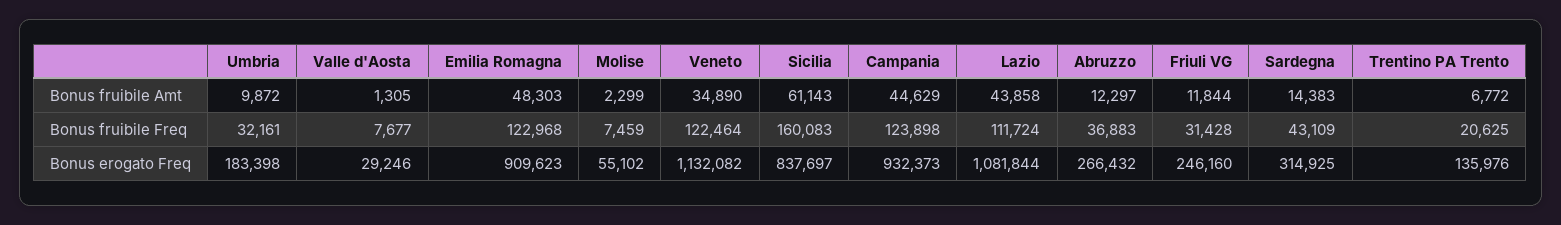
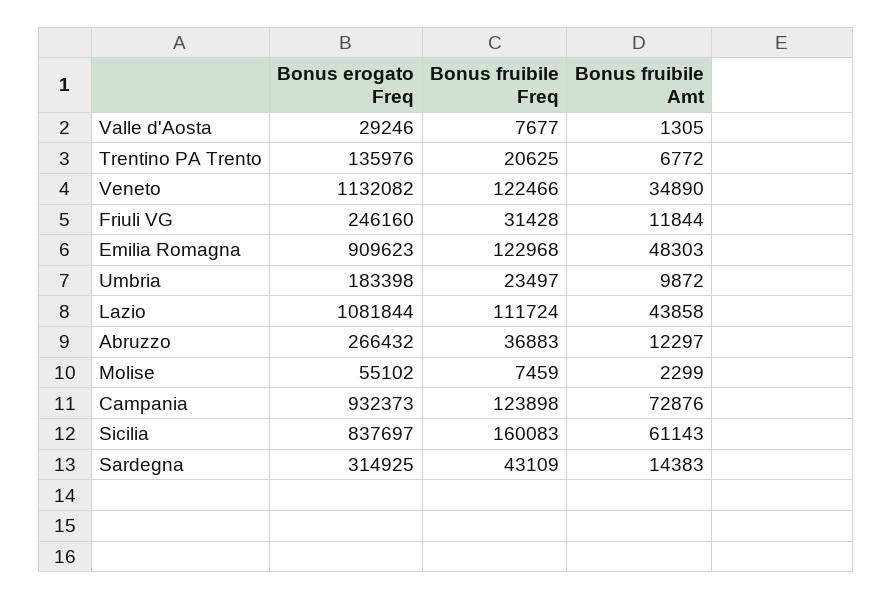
Campania, Bonus fruibile Amt: 44629 -> 72876
Umbria, Bonus fruibile Freq: 32161 -> 23497
Veneto, Bonus fruibile Freq: 122464 -> 122466

